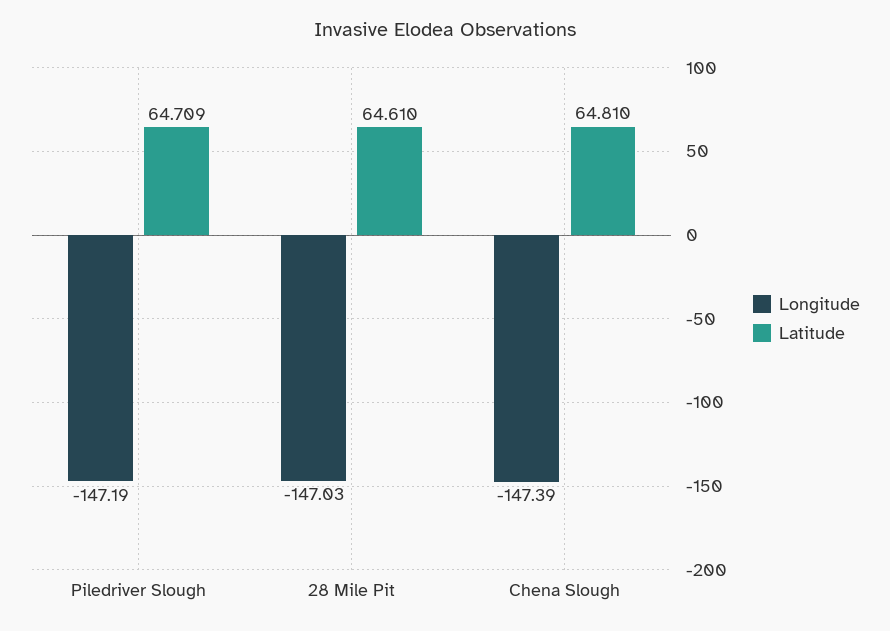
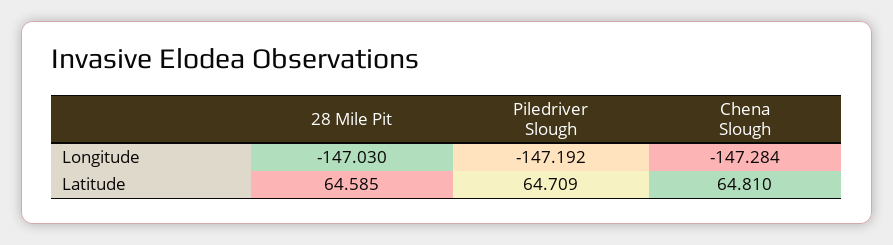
Latitude, 28 Mile Pit: 64.61 -> 64.585
Longitude, Chena Slough: -147.39 -> -147.284

